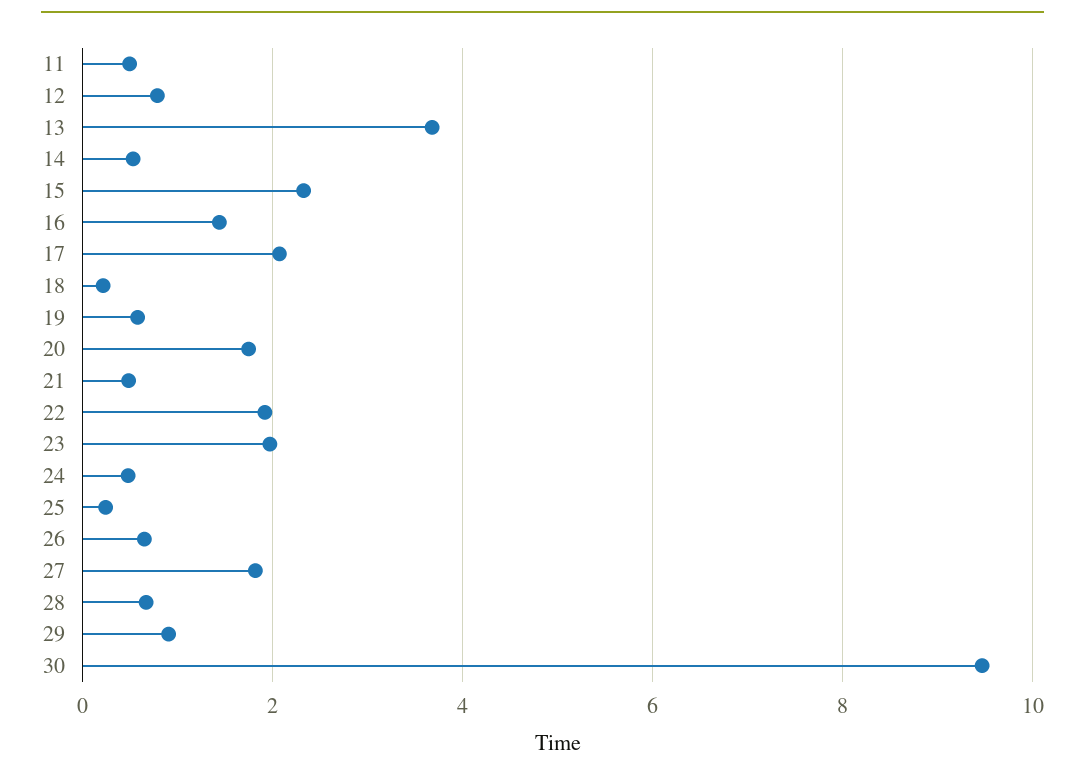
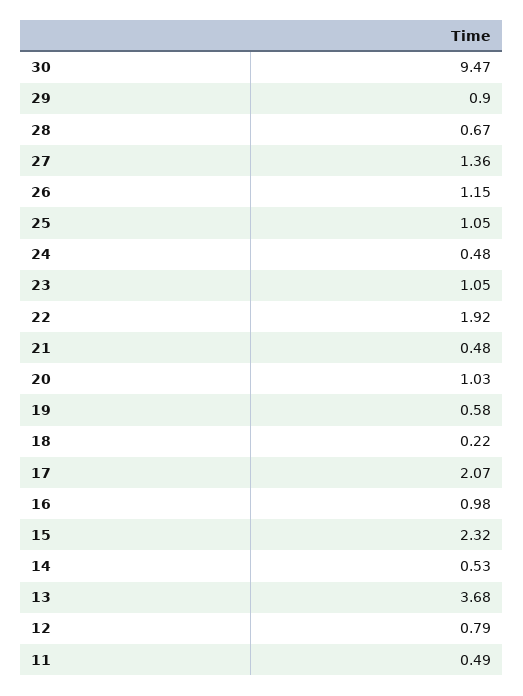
16: 1.4 -> 0.98
20: 1.8 -> 1.03
23: 2 -> 1.05
25: 0.2 -> 1.05
26: 0.6 -> 1.15
27: 1.8 -> 1.36

